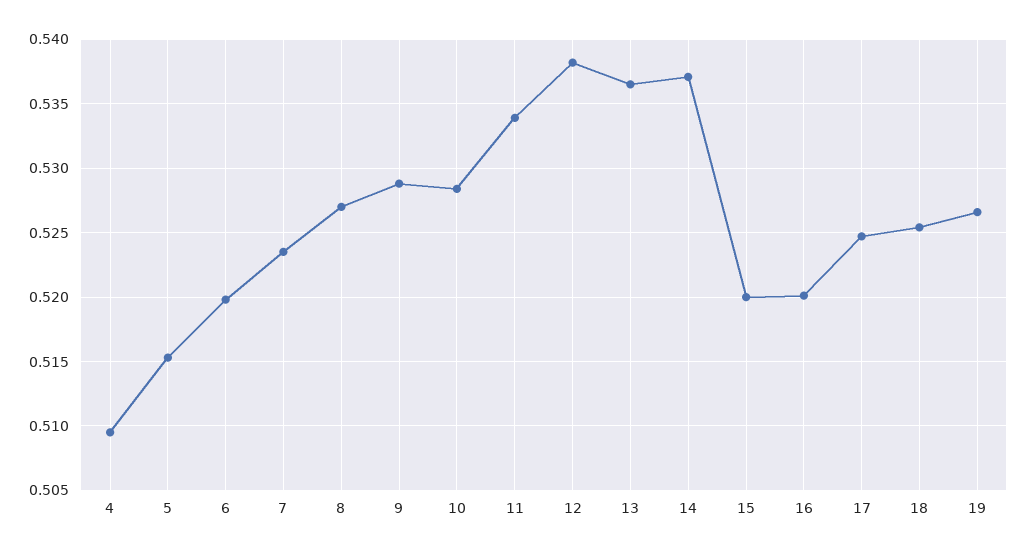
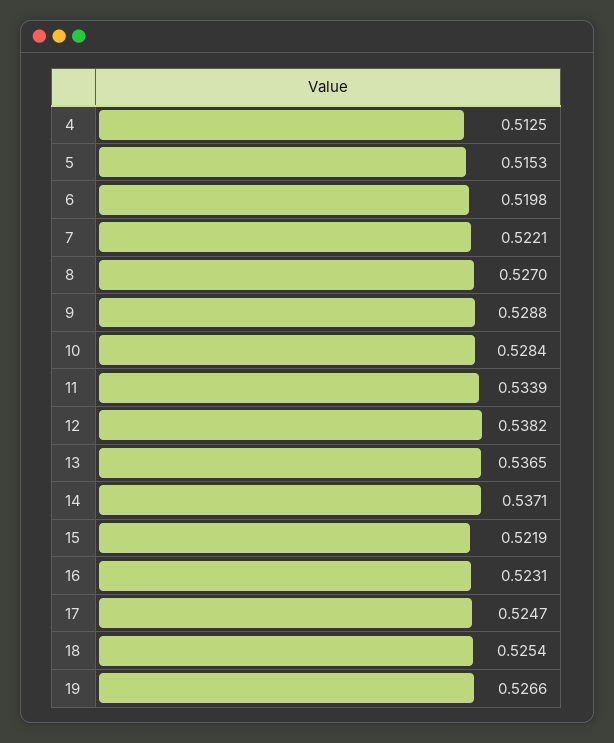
4: 0.5095 -> 0.5125
7: 0.5235 -> 0.5221
15: 0.52 -> 0.5219
16: 0.52 -> 0.5231

